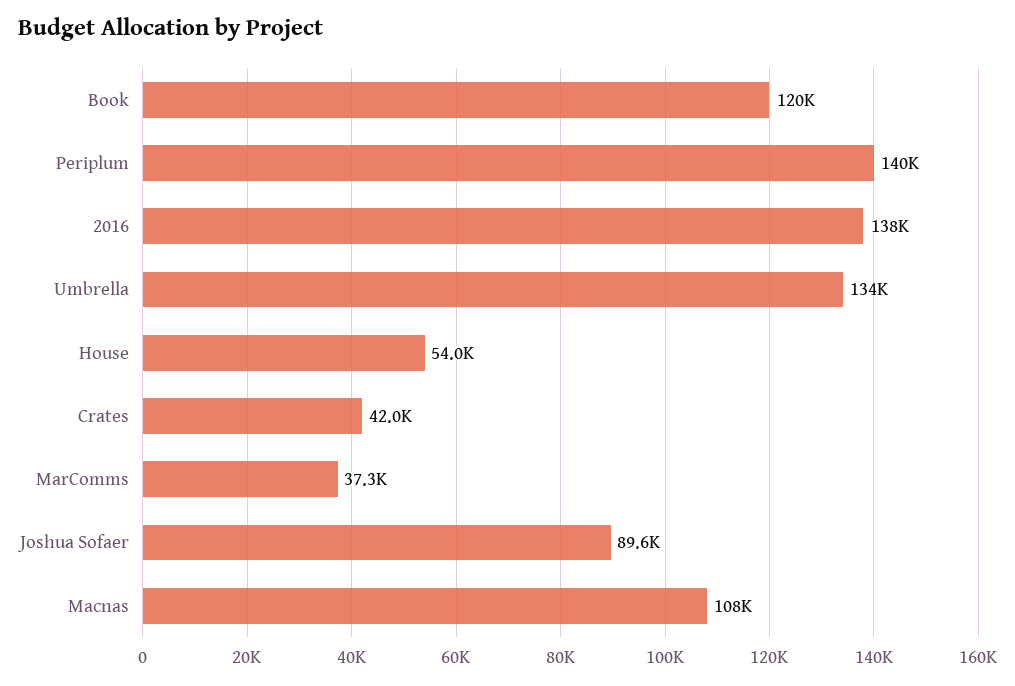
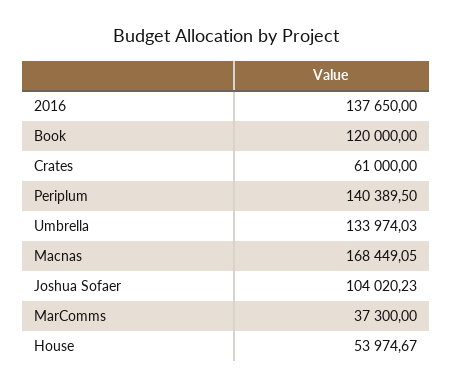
Crates: 42000 -> 61000
Joshua Sofaer: 89600 -> 104020.23
Macnas: 108000 -> 168449.05

